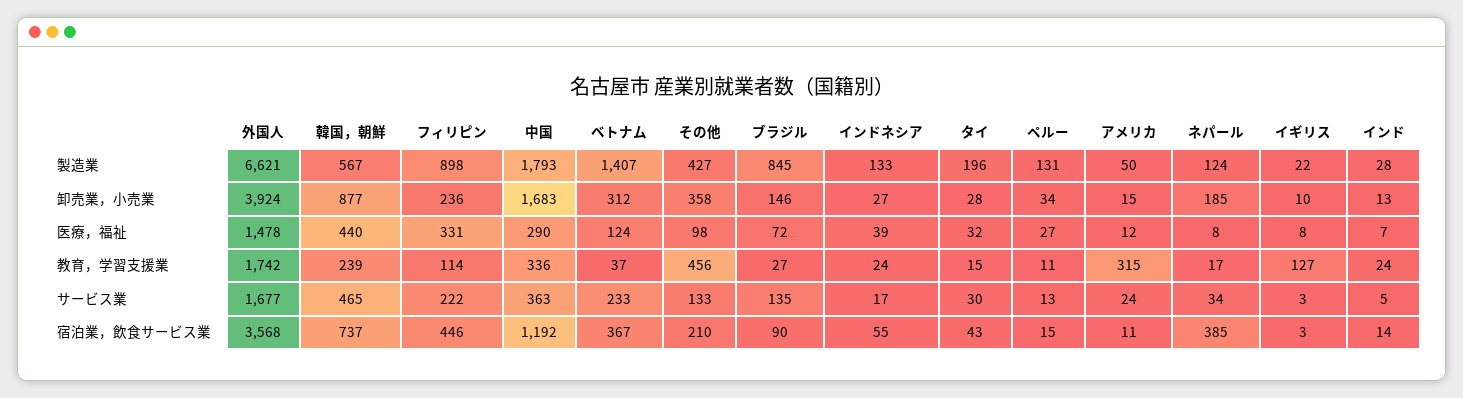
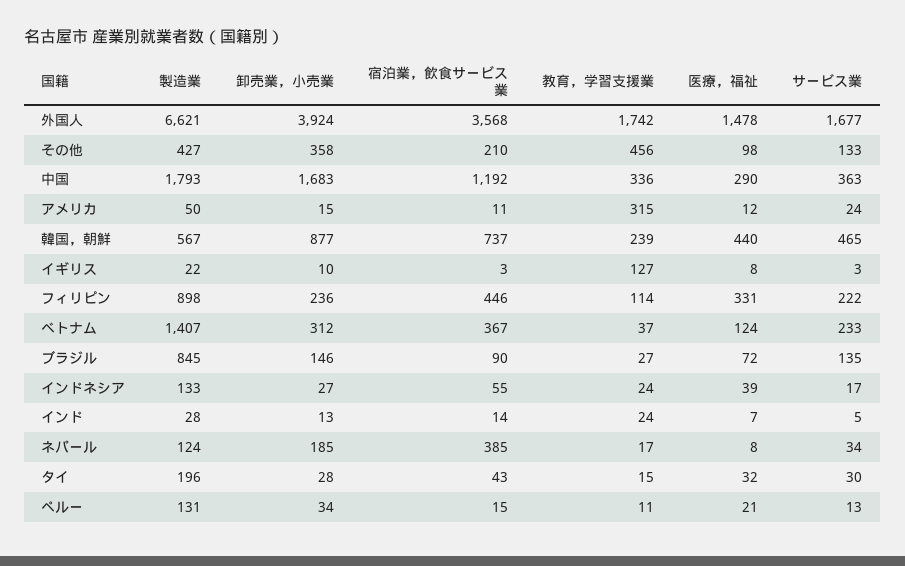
ペルー, 医療，福祉: 27 -> 21

